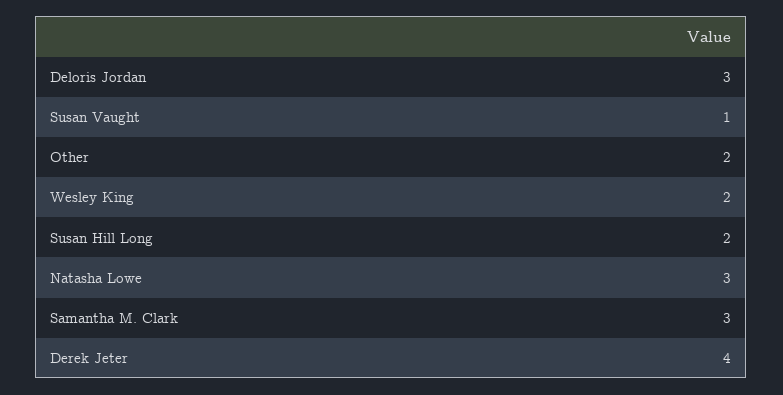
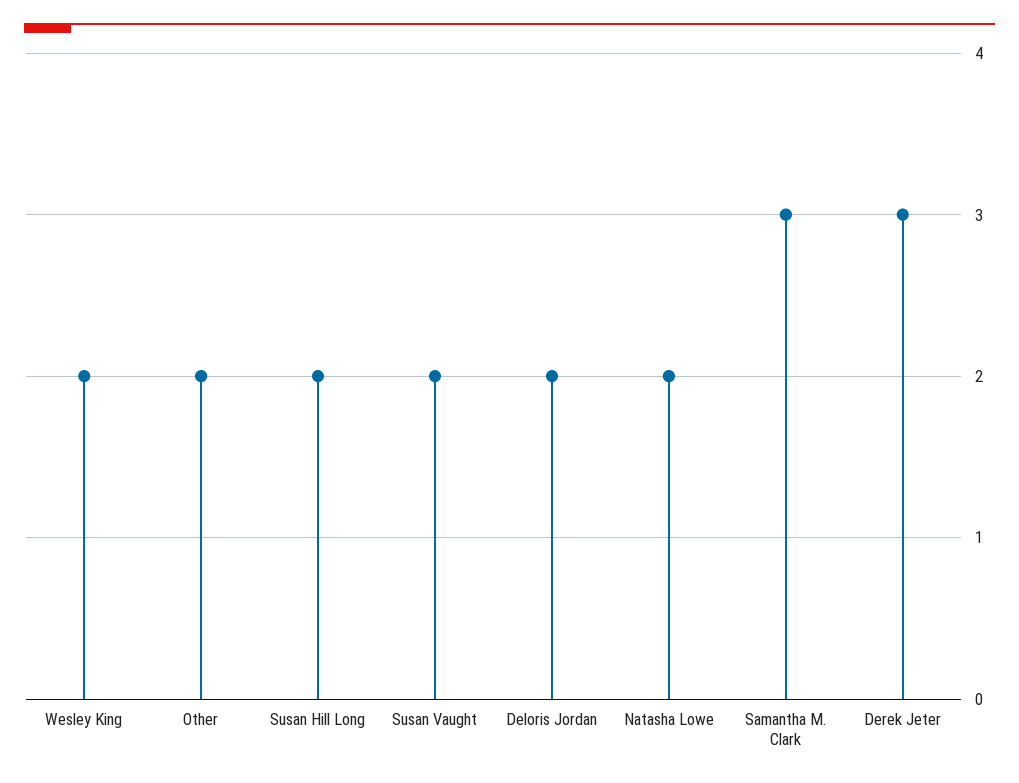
Deloris Jordan: 3 -> 2
Susan Vaught: 1 -> 2
Natasha Lowe: 3 -> 2
Derek Jeter: 4 -> 3

